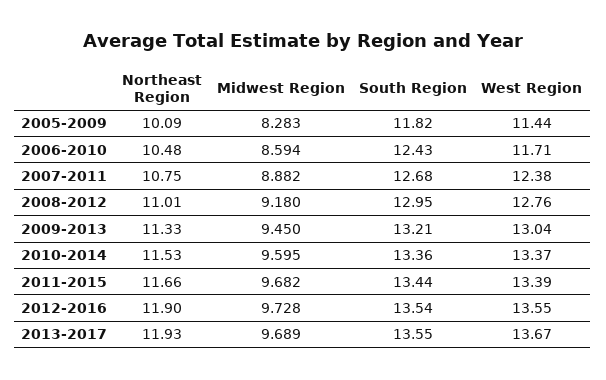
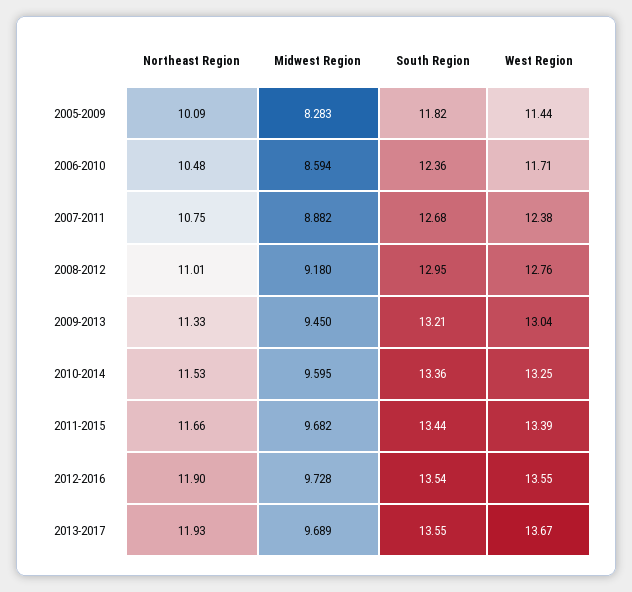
South Region, 2006-2010: 12.43 -> 12.36
West Region, 2010-2014: 13.37 -> 13.25

